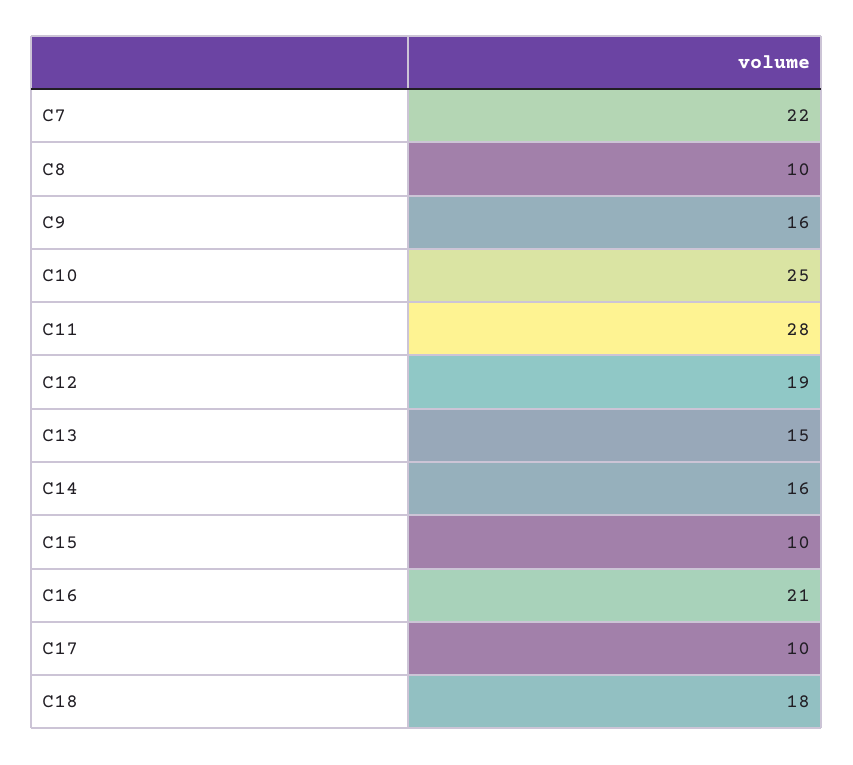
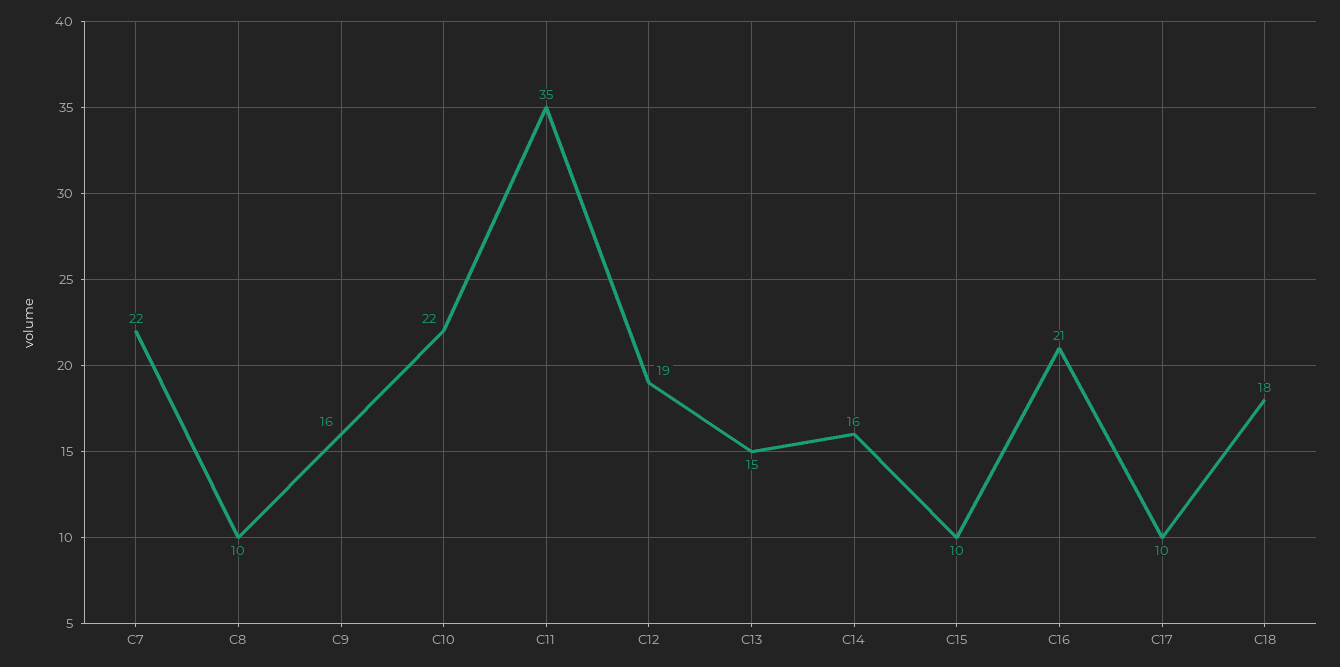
C10: 25 -> 22
C11: 28 -> 35

